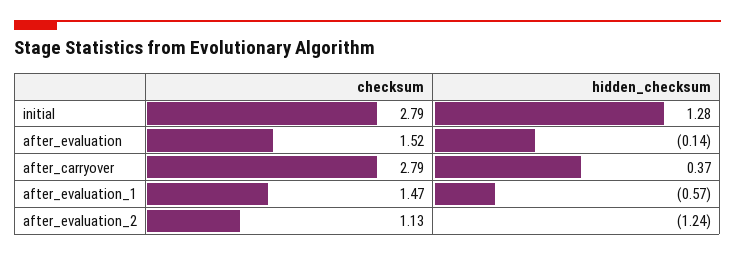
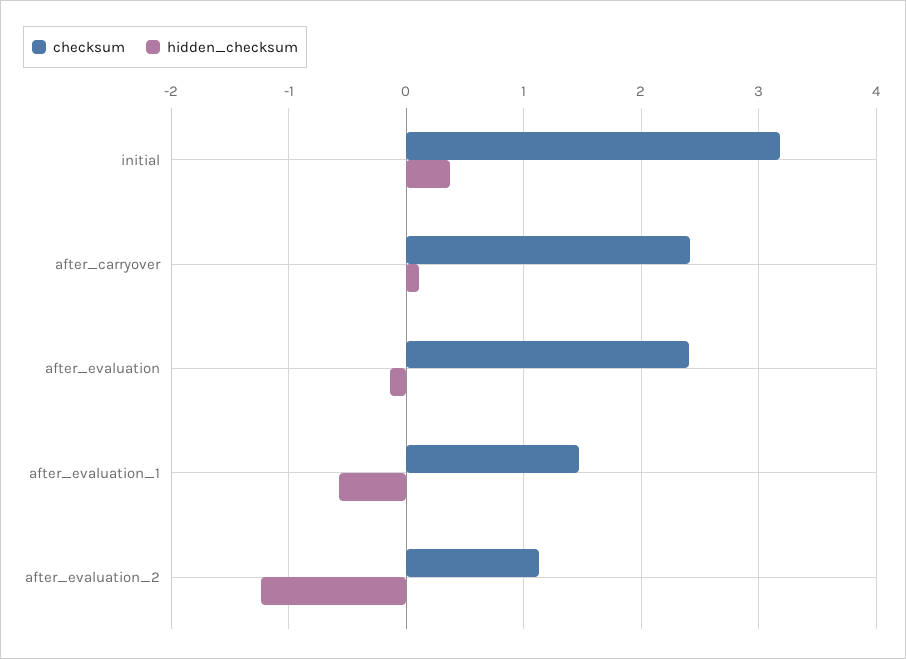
checksum, initial: 2.79 -> 3.2
hidden_checksum, initial: 1.28 -> 0.4
checksum, after_evaluation: 1.52 -> 2.4
checksum, after_carryover: 2.79 -> 2.4
hidden_checksum, after_carryover: 0.37 -> 0.1

